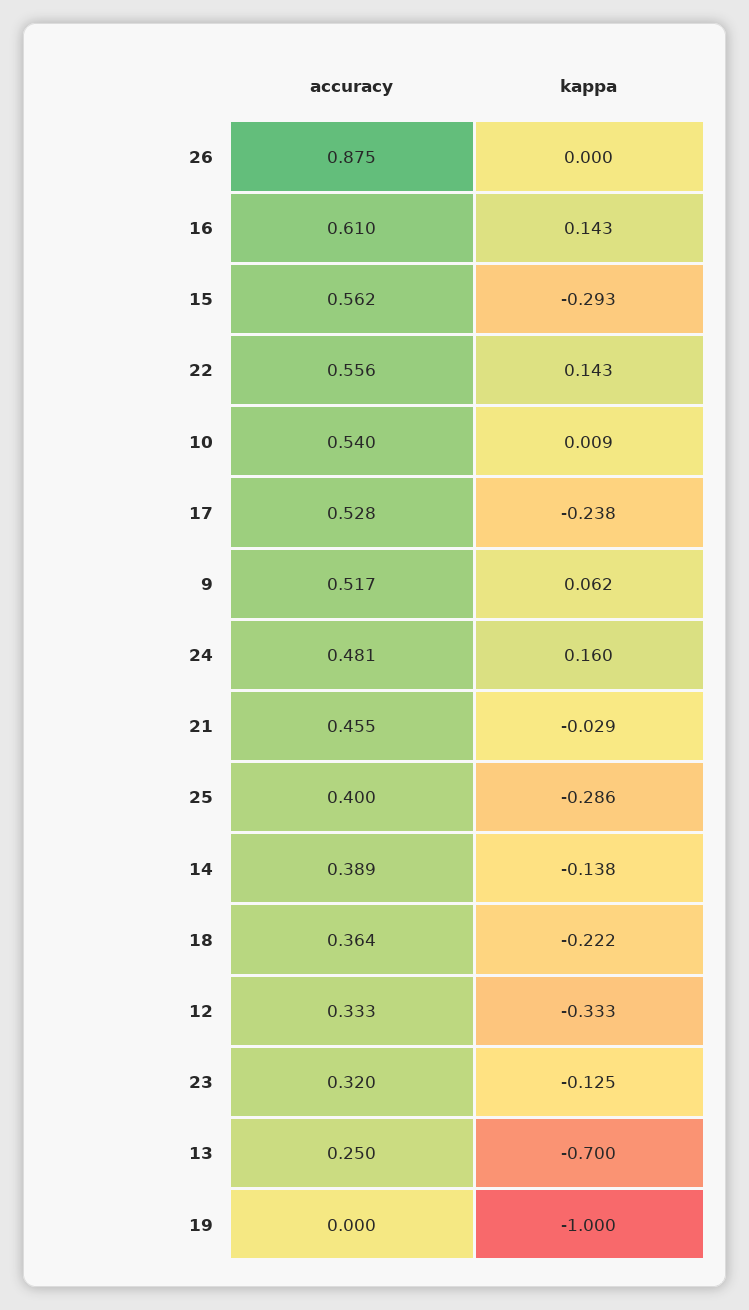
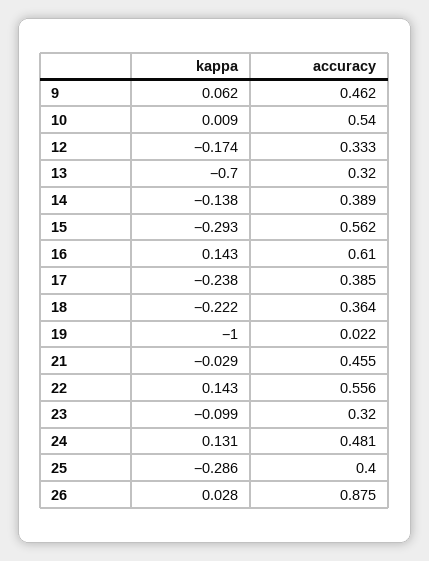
kappa, 26: 0 -> 0.028
accuracy, 17: 0.528 -> 0.385
accuracy, 9: 0.517 -> 0.462
kappa, 24: 0.16 -> 0.131
kappa, 12: -0.333 -> -0.174
kappa, 23: -0.125 -> -0.099
accuracy, 13: 0.25 -> 0.32
accuracy, 19: 0 -> 0.022

